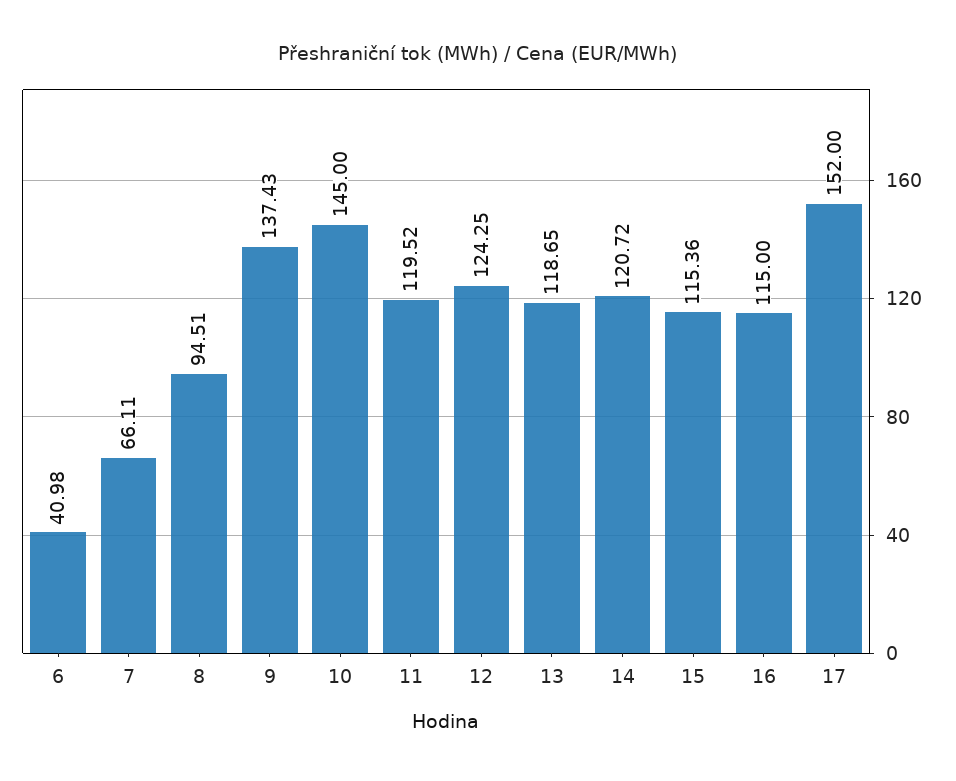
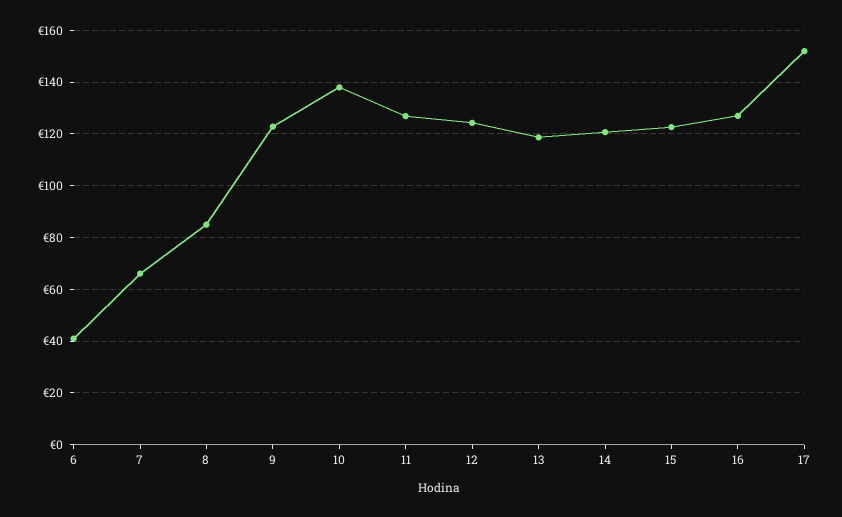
8: 94.51 -> 85
9: 137.43 -> 122.5
10: 145 -> 137.5
11: 119.52 -> 127.5
15: 115.36 -> 122.5
16: 115 -> 127.5

